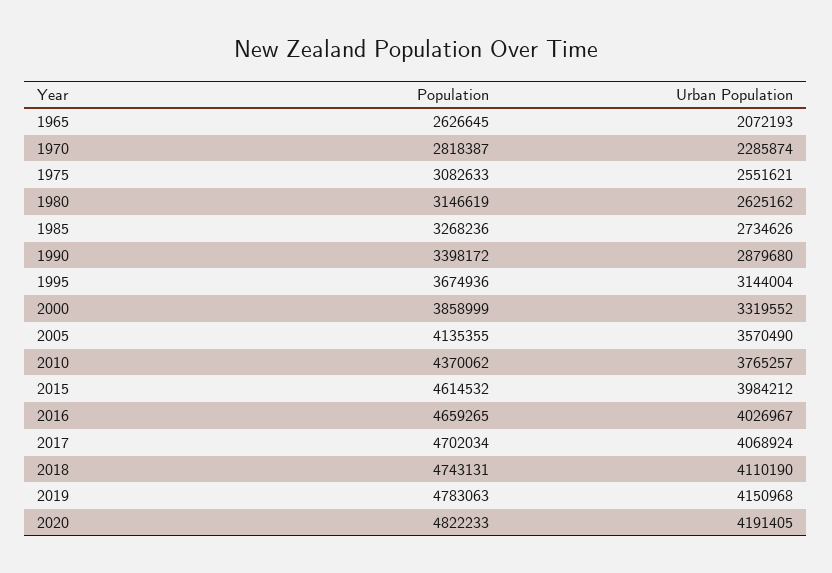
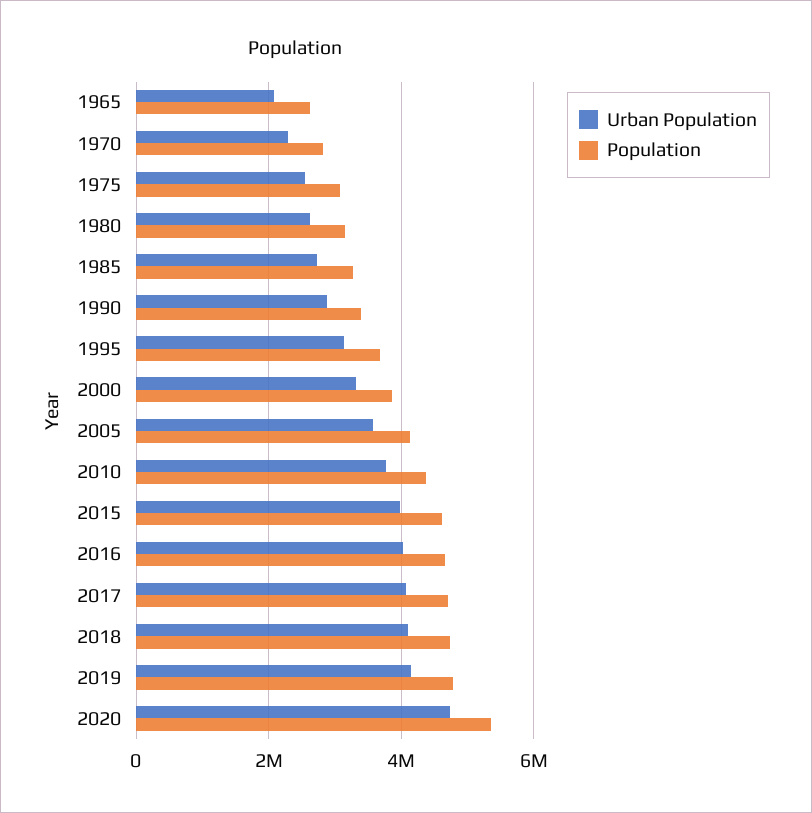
Population, 2020: 4822233 -> 5400000
Urban Population, 2020: 4191405 -> 4800000

